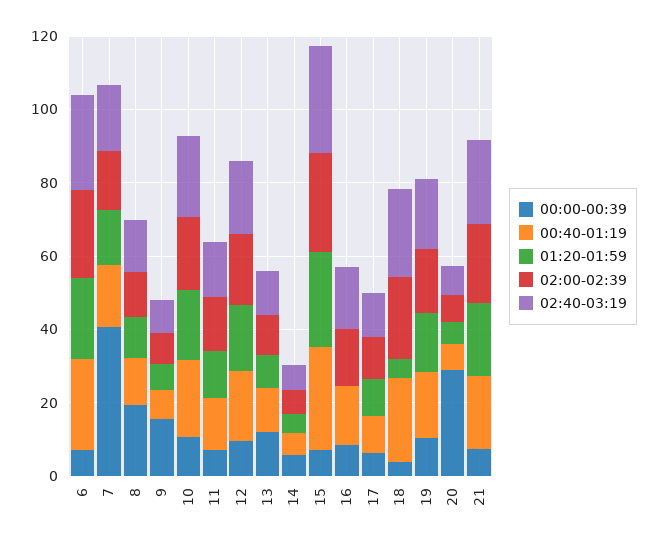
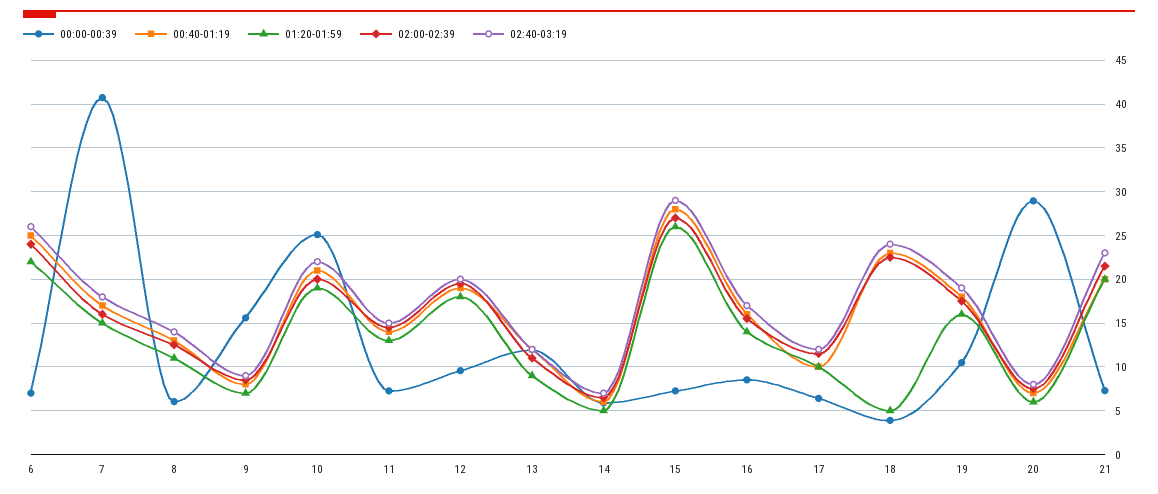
00:00-00:39, 8: 20 -> 6
00:00-00:39, 10: 10 -> 25
01:20-01:59, 16: 0 -> 14

